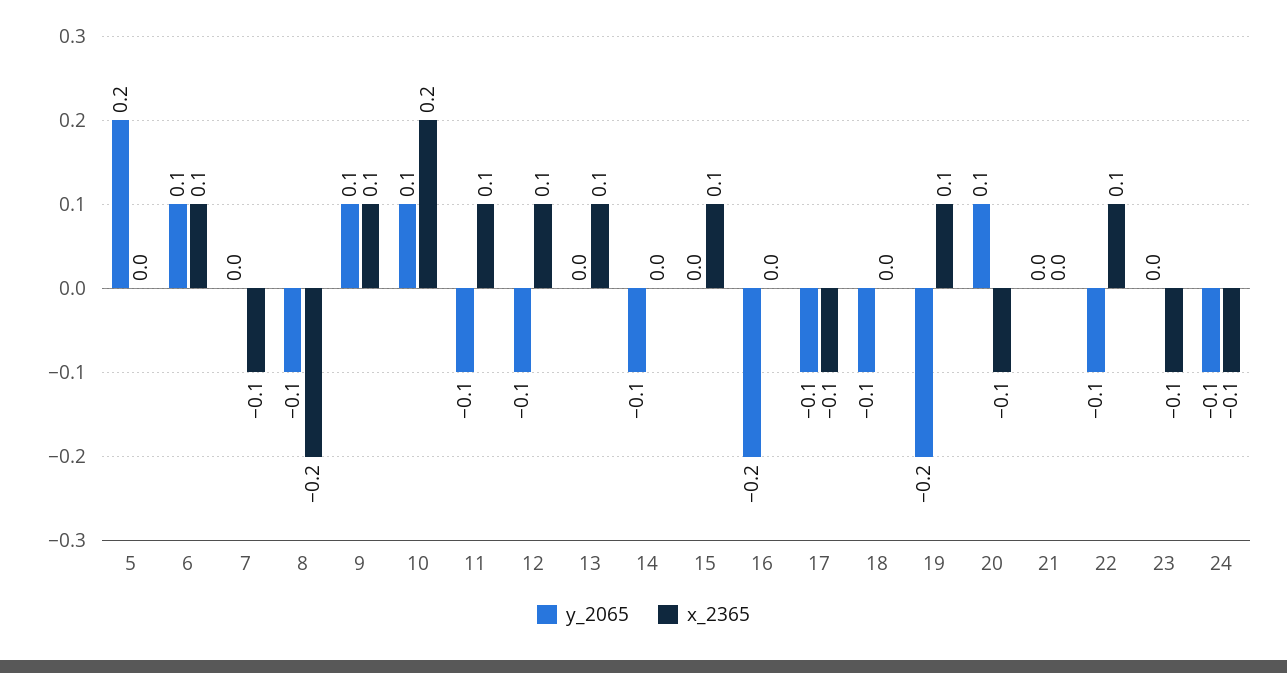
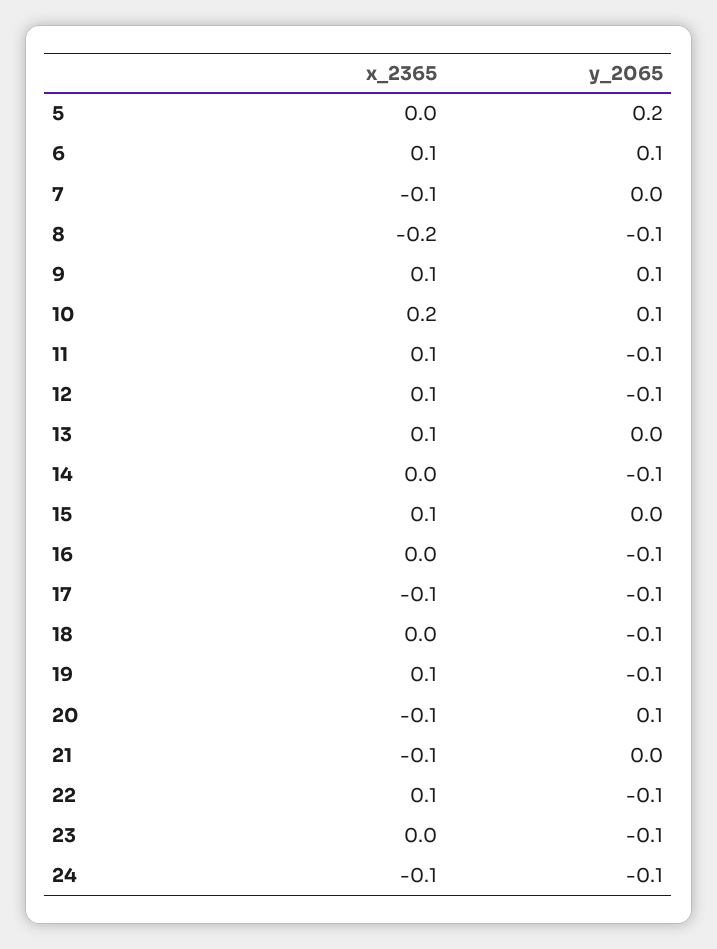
y_2065, 16: -0.2 -> -0.1
y_2065, 19: -0.2 -> -0.1
x_2365, 21: 0 -> -0.1
y_2065, 23: 0 -> -0.1
x_2365, 23: -0.1 -> 0

